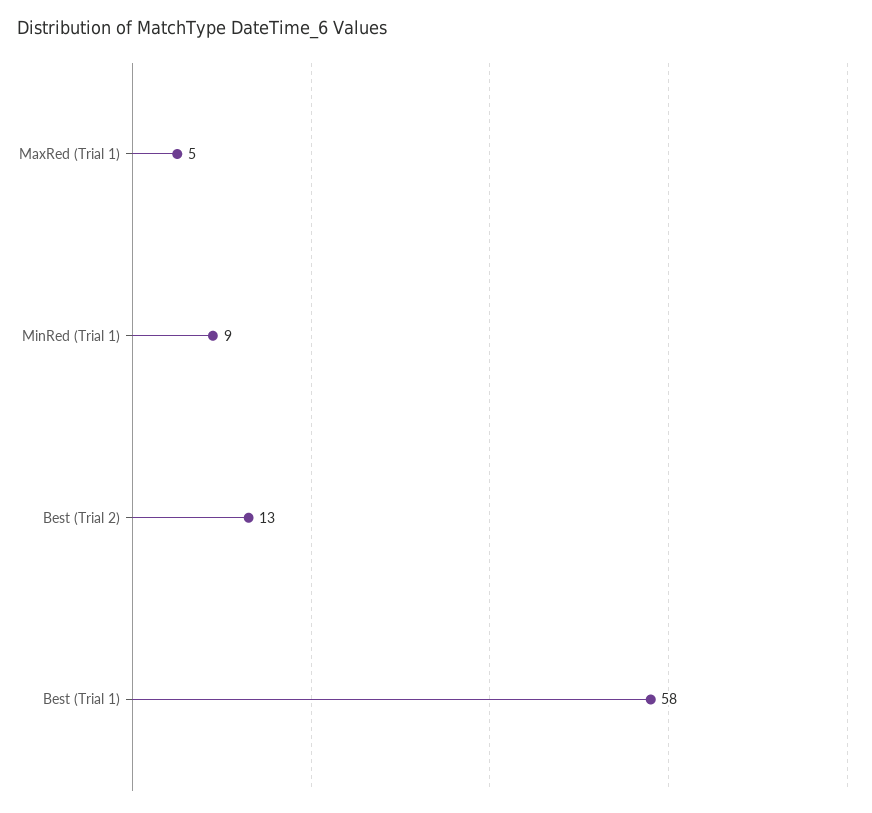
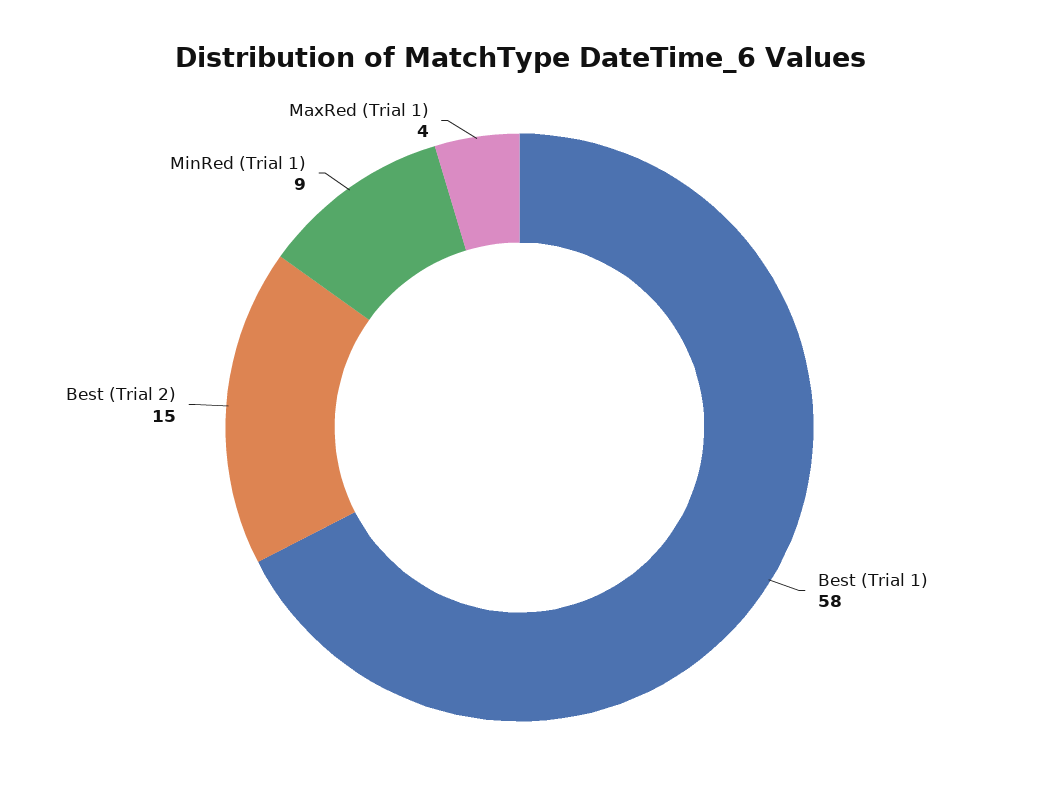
MaxRed (Trial 1): 5 -> 4
Best (Trial 2): 13 -> 15

